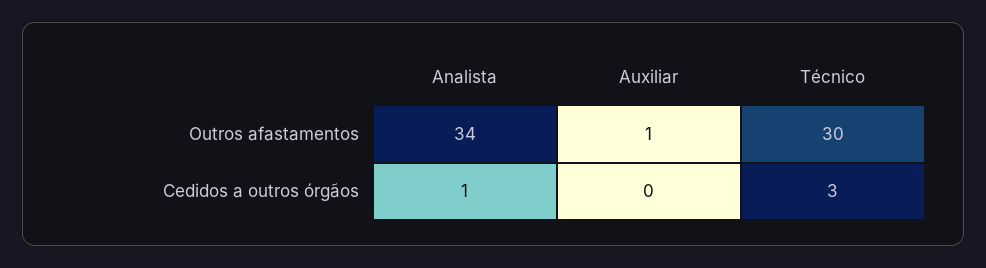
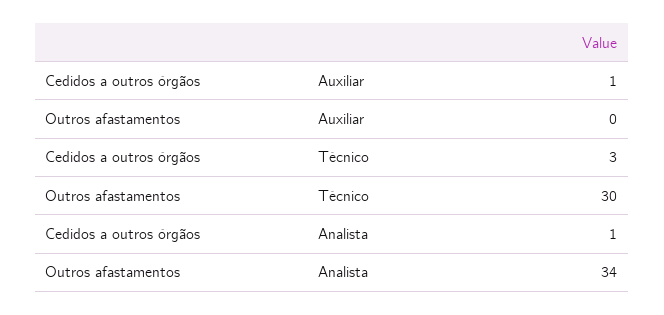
Auxiliar, Outros afastamentos: 1 -> 0
Auxiliar, Cedidos a outros órgãos: 0 -> 1

